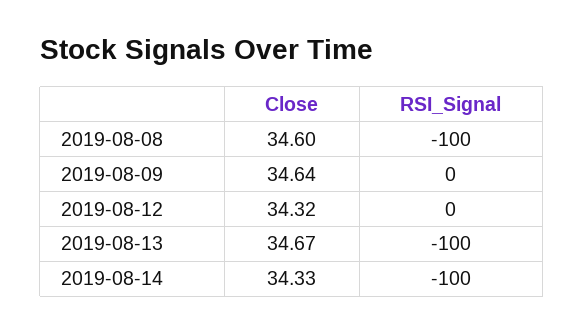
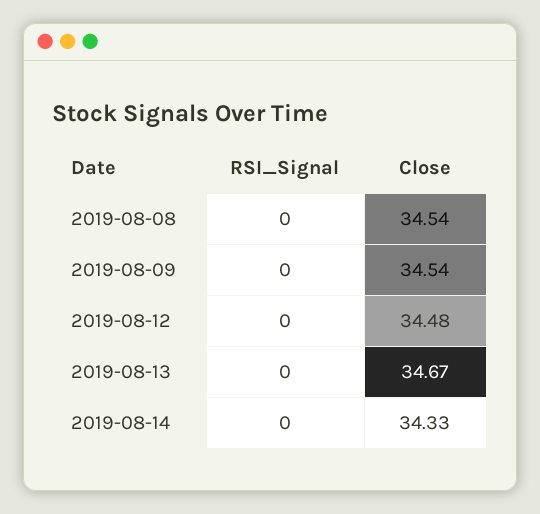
Close, 2019-08-08: 34.6 -> 34.54
RSI_Signal, 2019-08-08: -100 -> 0
Close, 2019-08-09: 34.64 -> 34.54
Close, 2019-08-12: 34.32 -> 34.48
RSI_Signal, 2019-08-13: -100 -> 0
RSI_Signal, 2019-08-14: -100 -> 0

